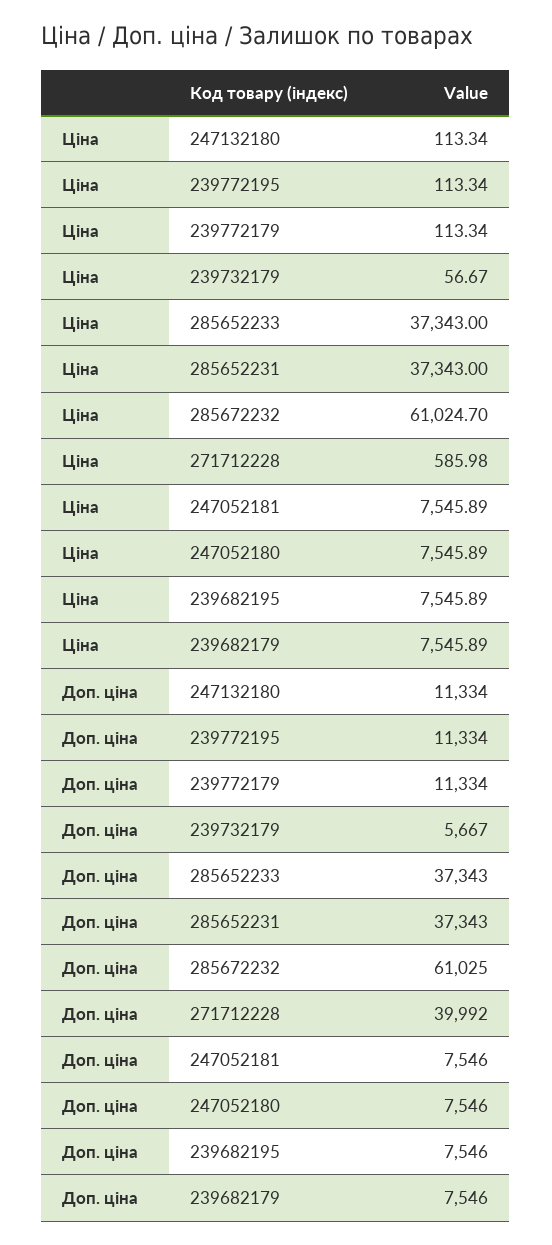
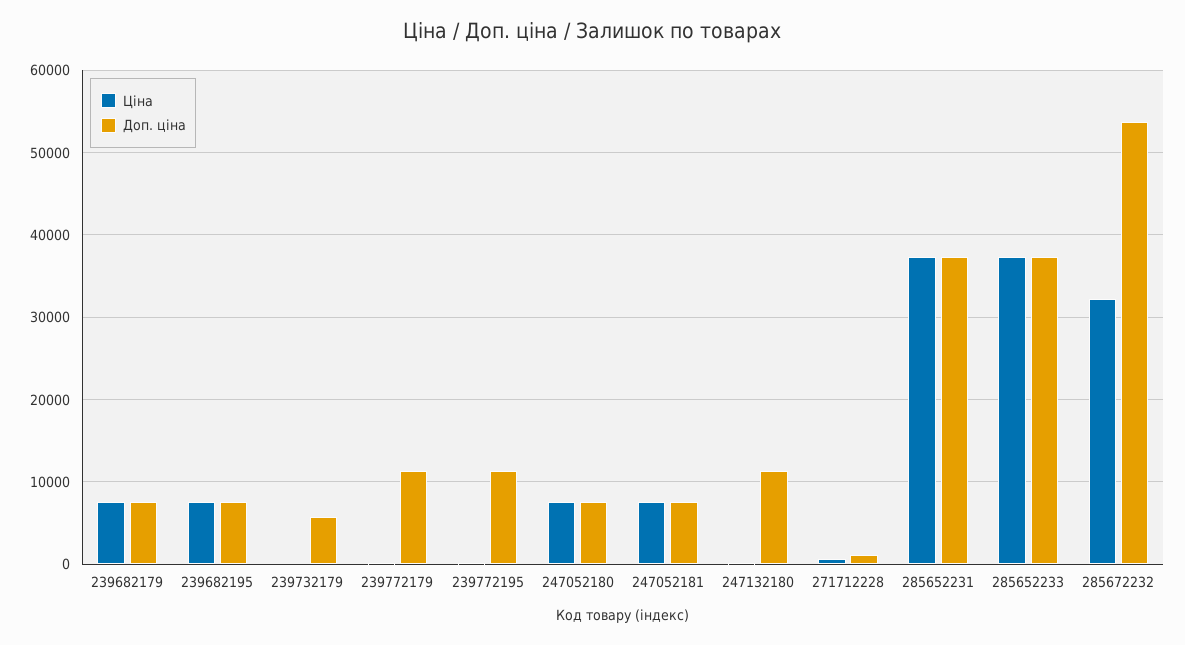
Ціна, 285672232: 61024.7 -> 32000
Доп. ціна, 285672232: 61025 -> 54000
Доп. ціна, 271712228: 39992 -> 1000

